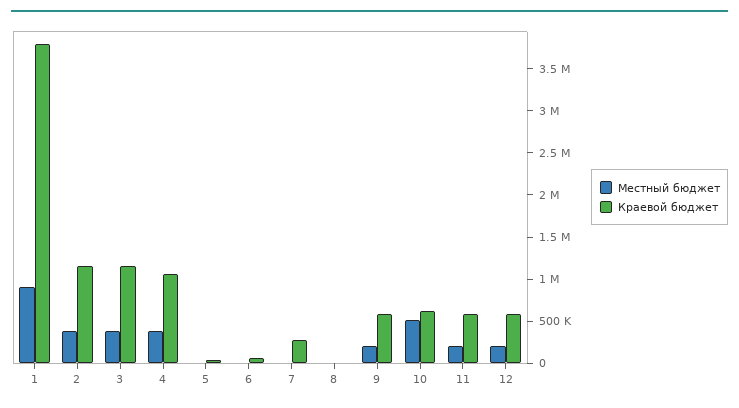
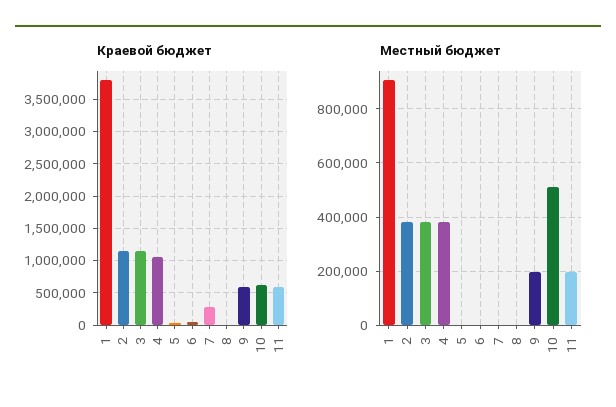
Местный бюджет, 12: 200000 -> none
Краевой бюджет, 12: 600000 -> none

